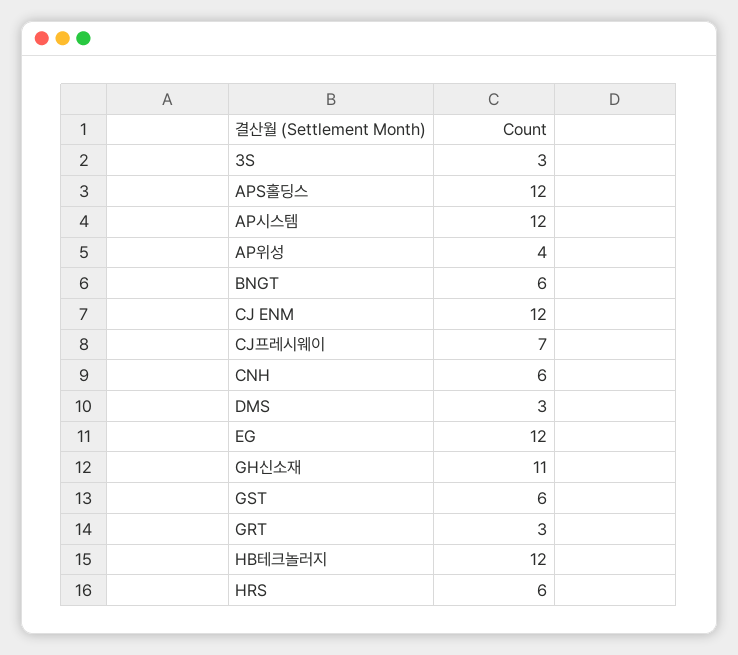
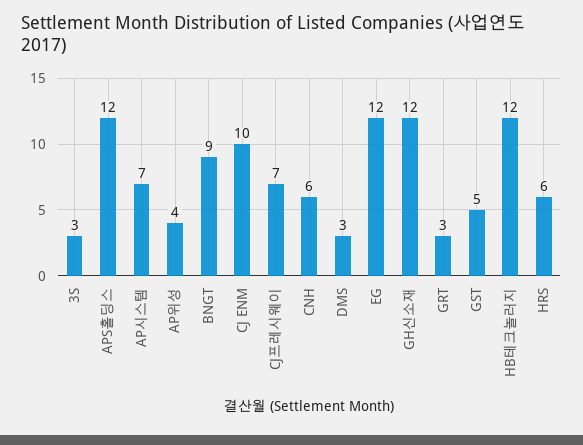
AP시스템: 12 -> 7
BNGT: 6 -> 9
CJ ENM: 12 -> 10
GH신소재: 11 -> 12
GST: 6 -> 5

